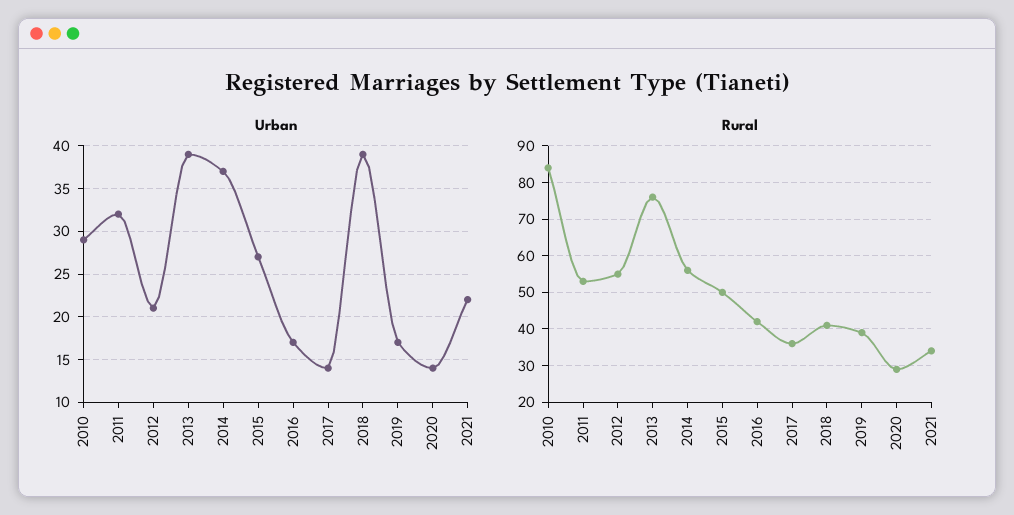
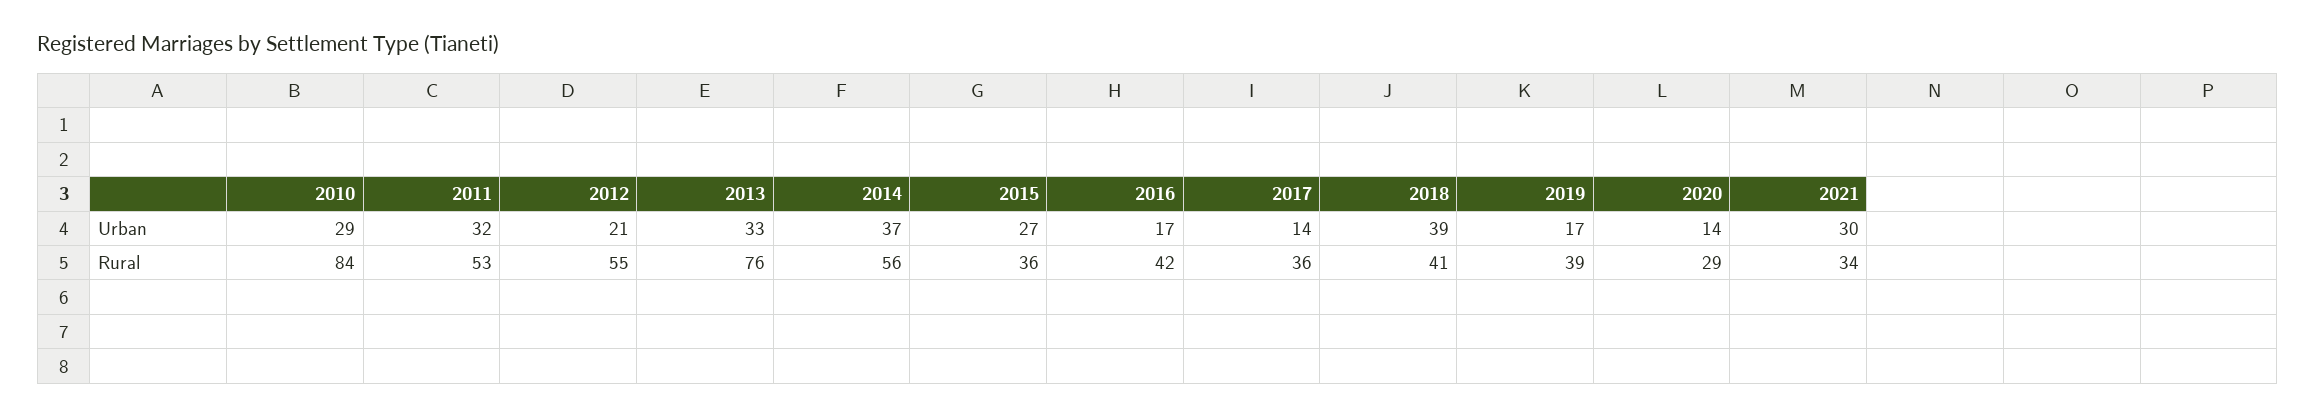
Urban, 2013: 39 -> 33
Urban, 2021: 22 -> 30
Rural, 2015: 50 -> 36

